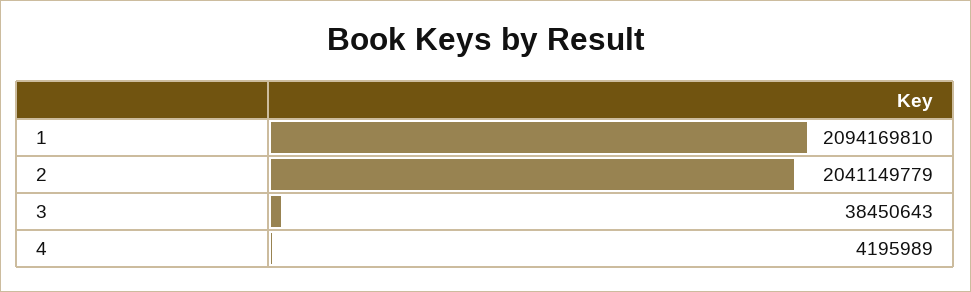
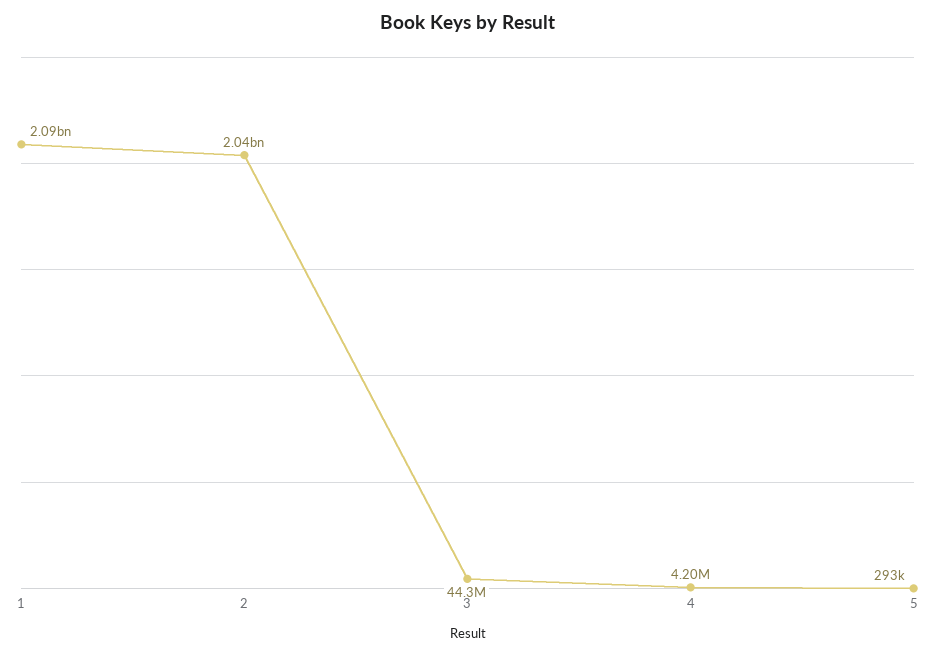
3: 38450643 -> 44300000
5: none -> 293000

